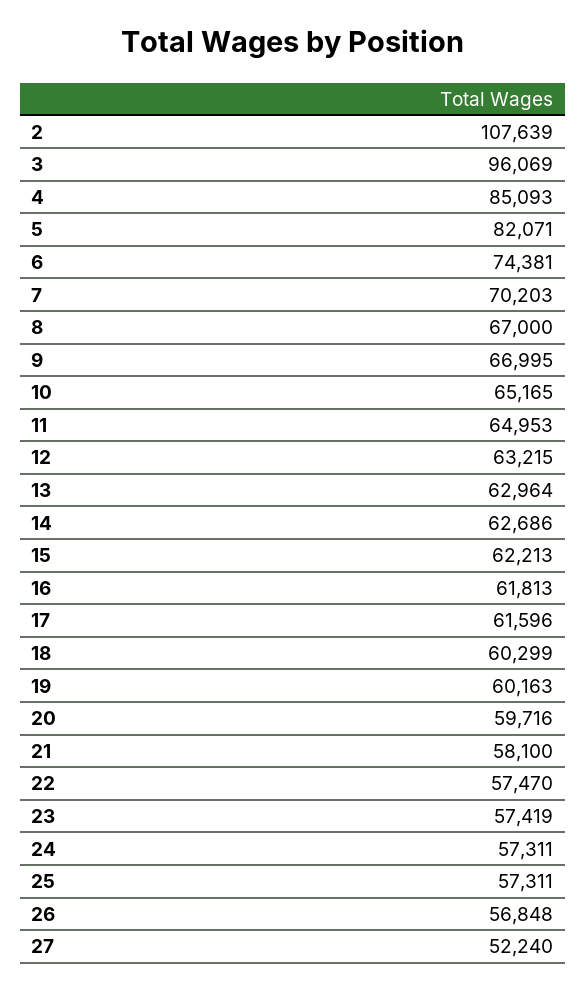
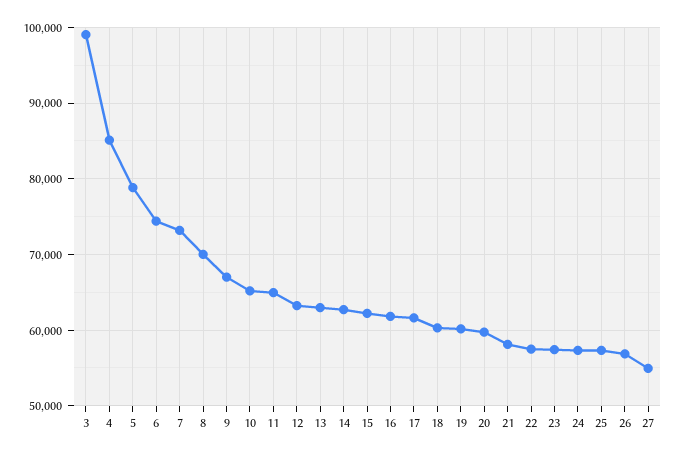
2: 107639 -> none
3: 96069 -> 99000
5: 82071 -> 79000
7: 70203 -> 73000
8: 67000 -> 70000
27: 52240 -> 55000

